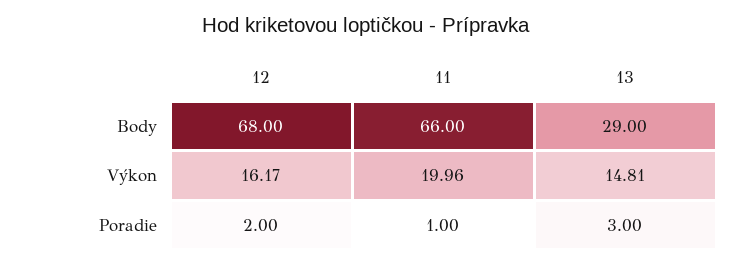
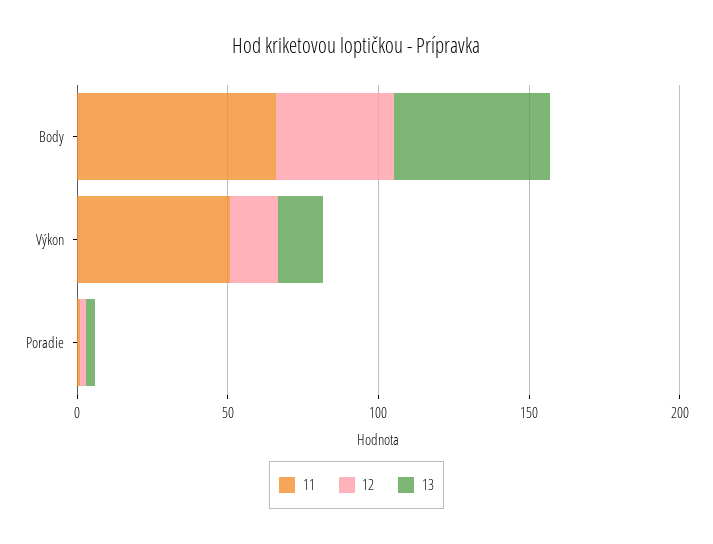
12, Body: 68 -> 40
13, Body: 29 -> 50
11, Výkon: 19.96 -> 50

